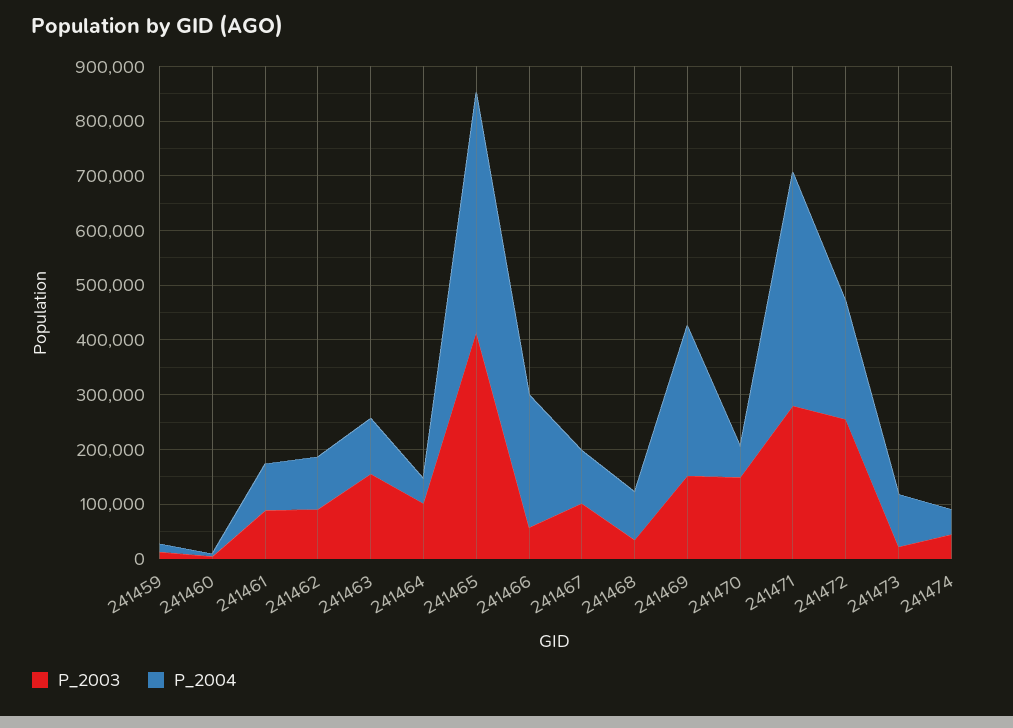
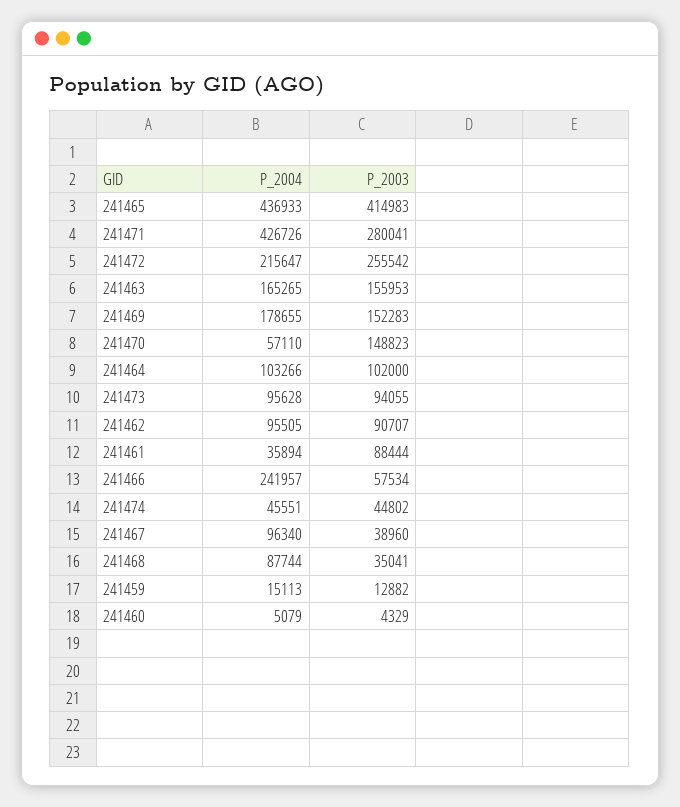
P_2004, 241461: 80000 -> 35894
P_2004, 241463: 100000 -> 165265
P_2004, 241464: 40000 -> 103266
P_2003, 241467: 100000 -> 38960
P_2004, 241469: 280000 -> 178655
P_2003, 241473: 20000 -> 94055

